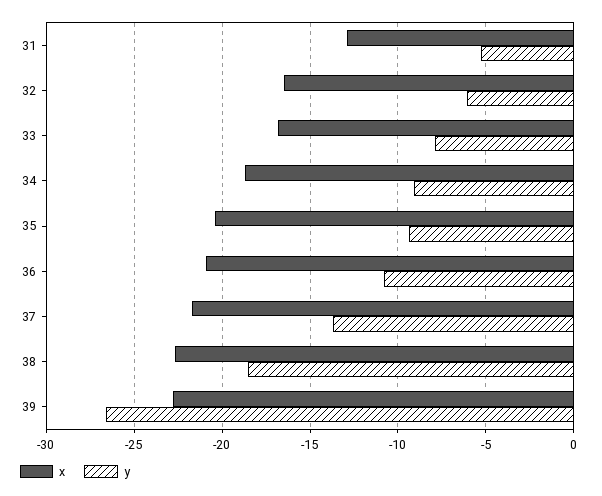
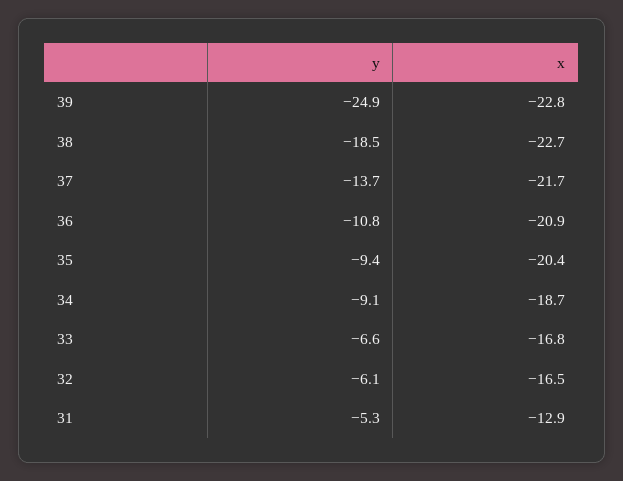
y, 33: -8 -> -6.6
y, 39: -26.5 -> -24.9

